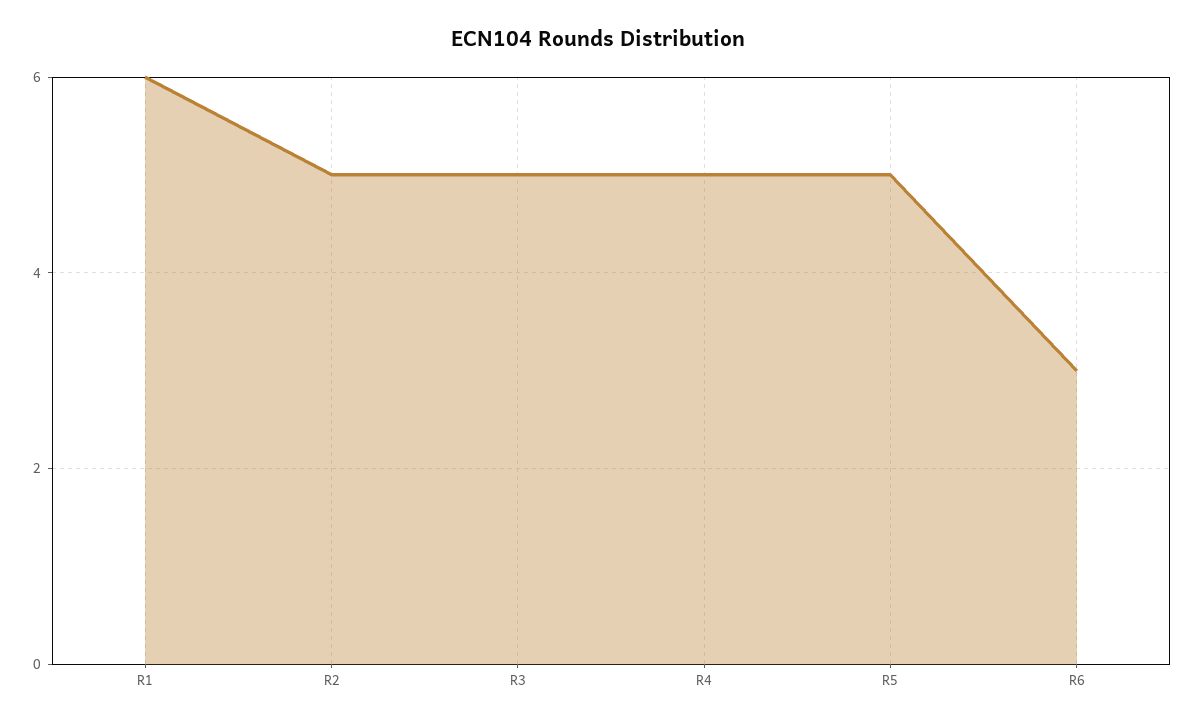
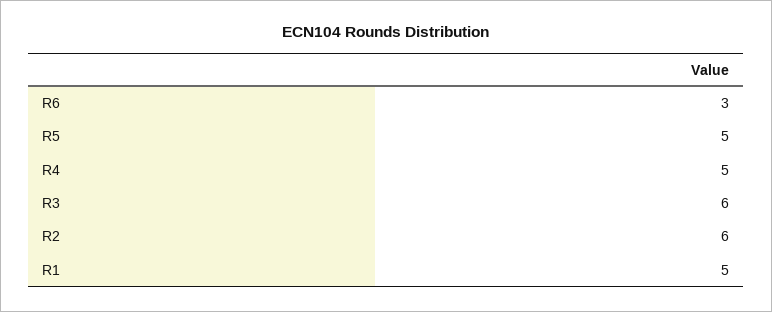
R1: 6 -> 5
R2: 5 -> 6
R3: 5 -> 6

